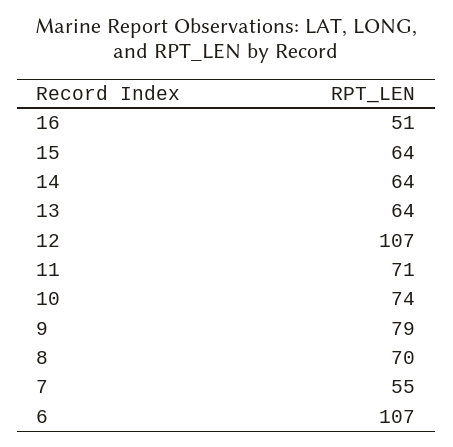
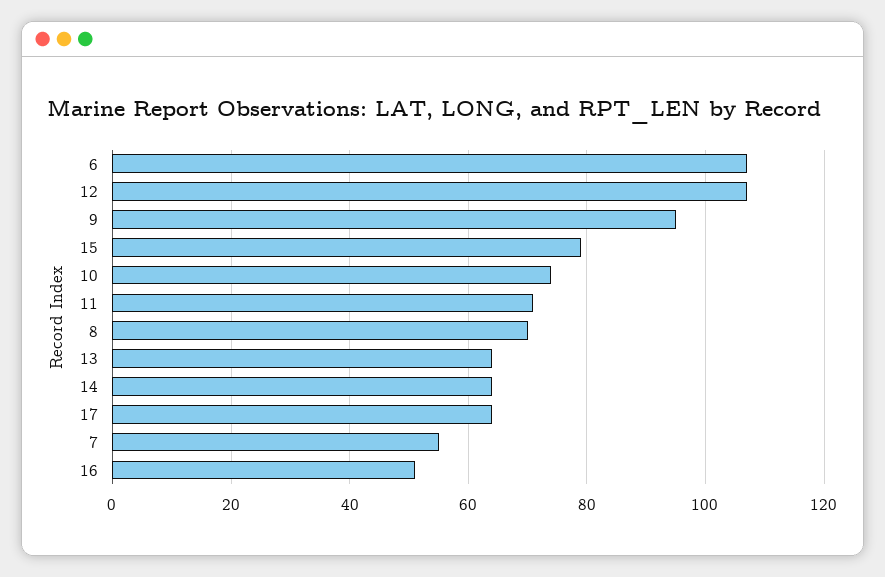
15: 64 -> 80
9: 79 -> 95
17: none -> 65

